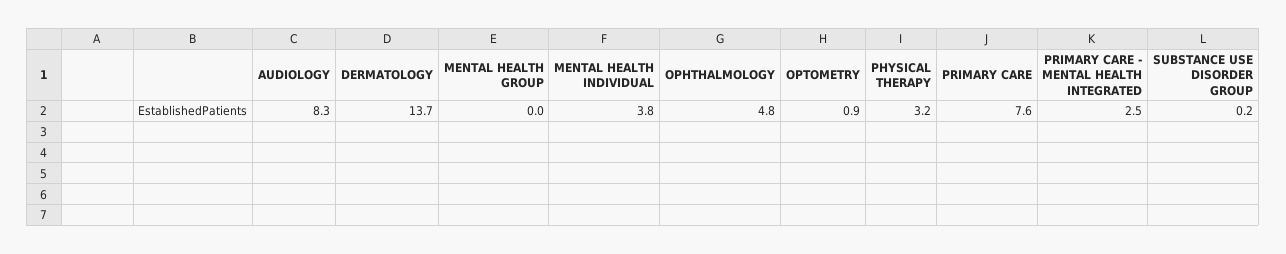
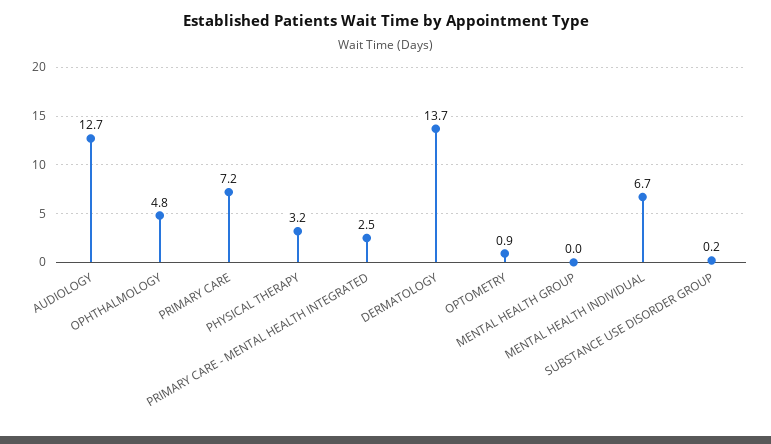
AUDIOLOGY: 8.3 -> 12.7
MENTAL HEALTH INDIVIDUAL: 3.8 -> 6.7
PRIMARY CARE: 7.6 -> 7.2

